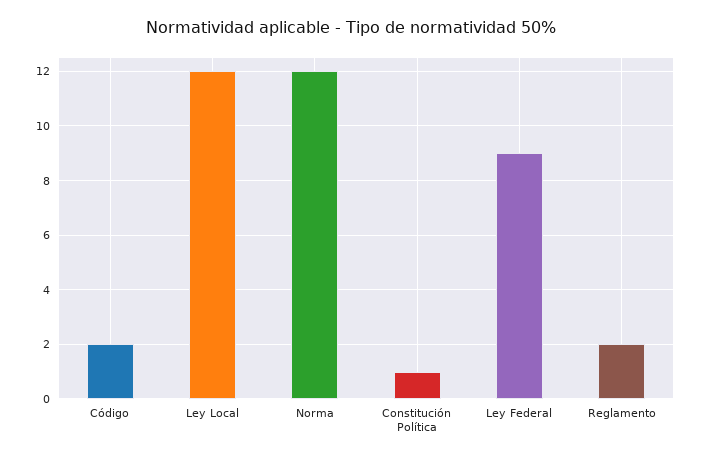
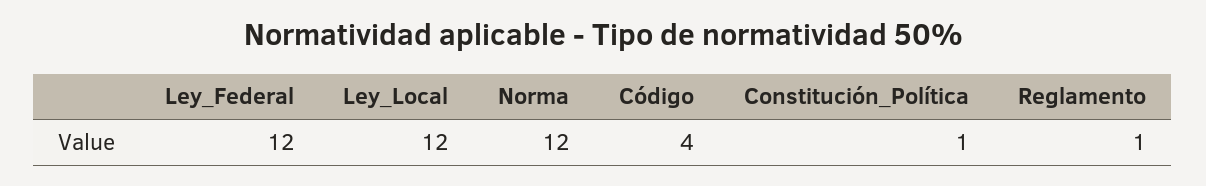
Código: 2 -> 4
Ley Federal: 9 -> 12
Reglamento: 2 -> 1

